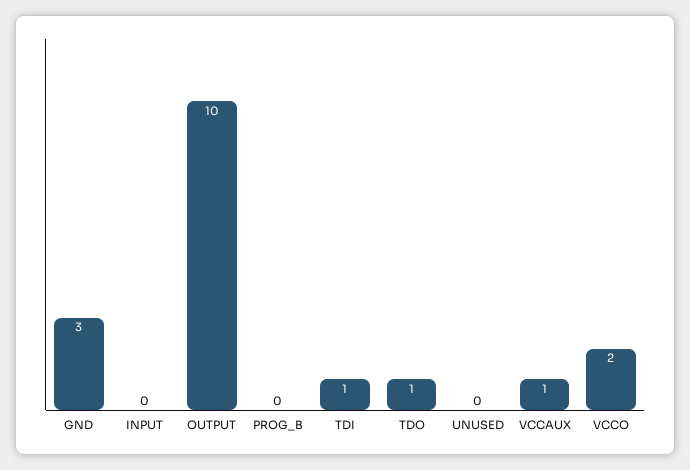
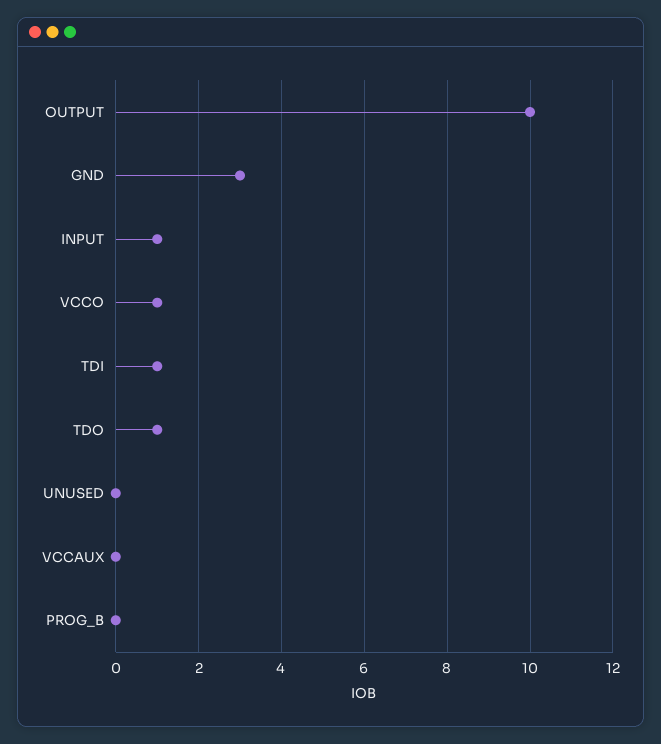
INPUT: 0 -> 1
VCCAUX: 1 -> 0
VCCO: 2 -> 1

